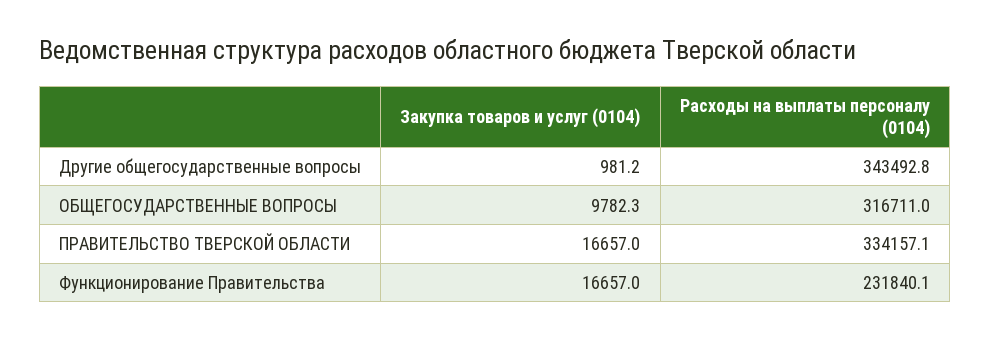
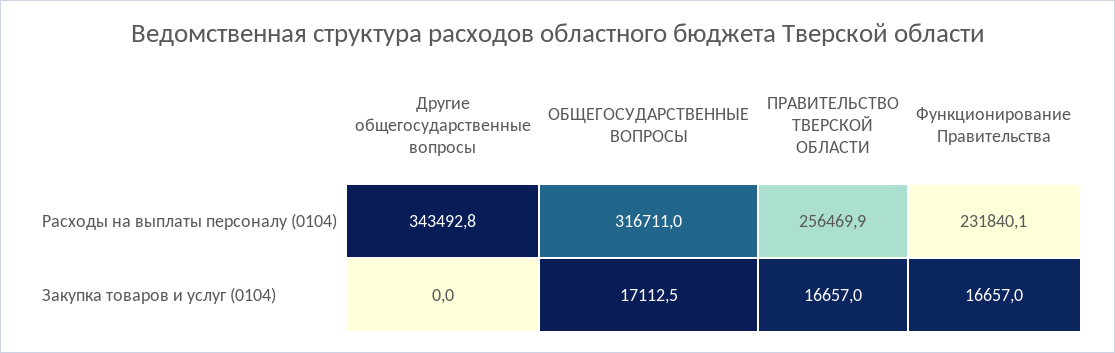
Закупка товаров и услуг (0104), Другие общегосударственные вопросы: 981.2 -> 0
Закупка товаров и услуг (0104), ОБЩЕГОСУДАРСТВЕННЫЕ ВОПРОСЫ: 9782.3 -> 17112.5
Расходы на выплаты персоналу (0104), ПРАВИТЕЛЬСТВО ТВЕРСКОЙ ОБЛАСТИ: 334157.1 -> 256469.9

